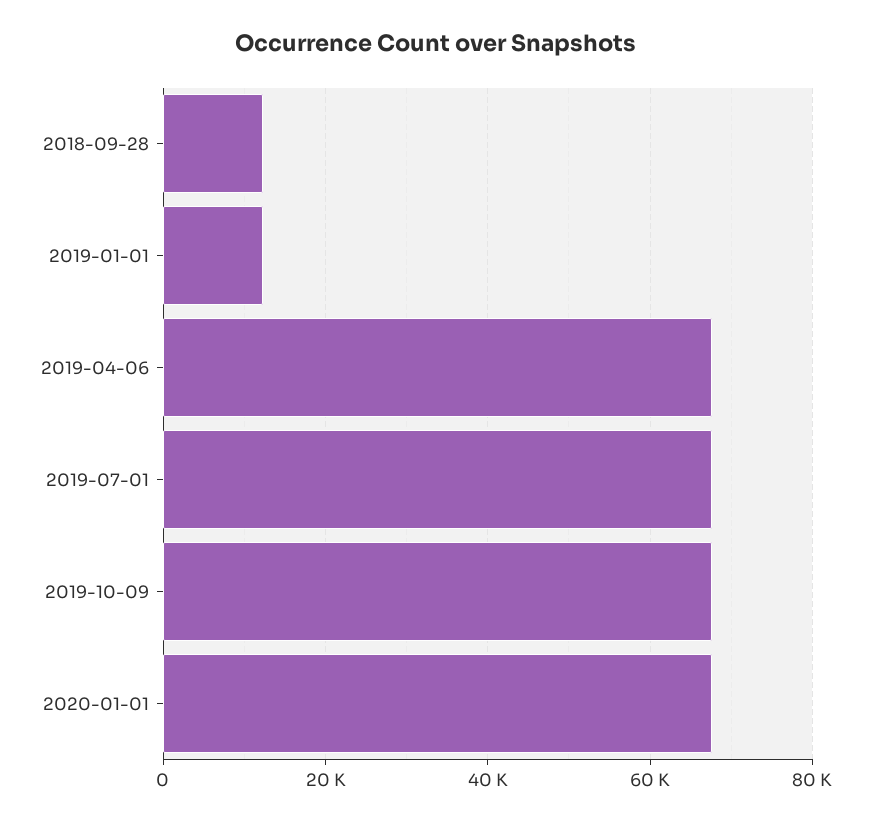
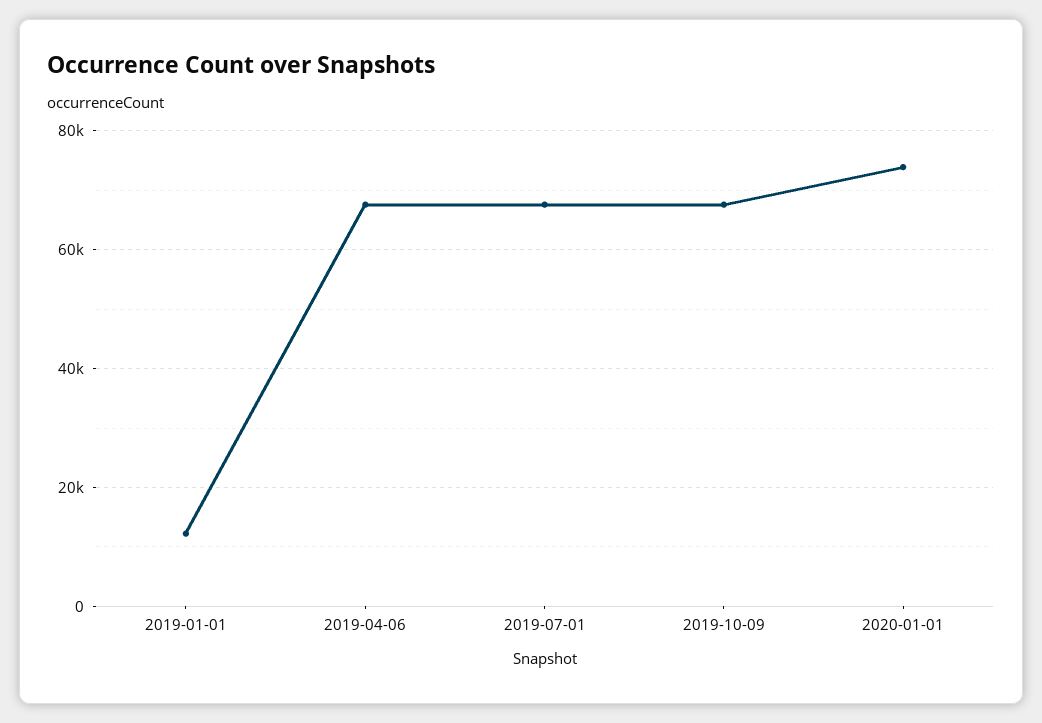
2018-09-28: 12000 -> none
2020-01-01: 68000 -> 74000

